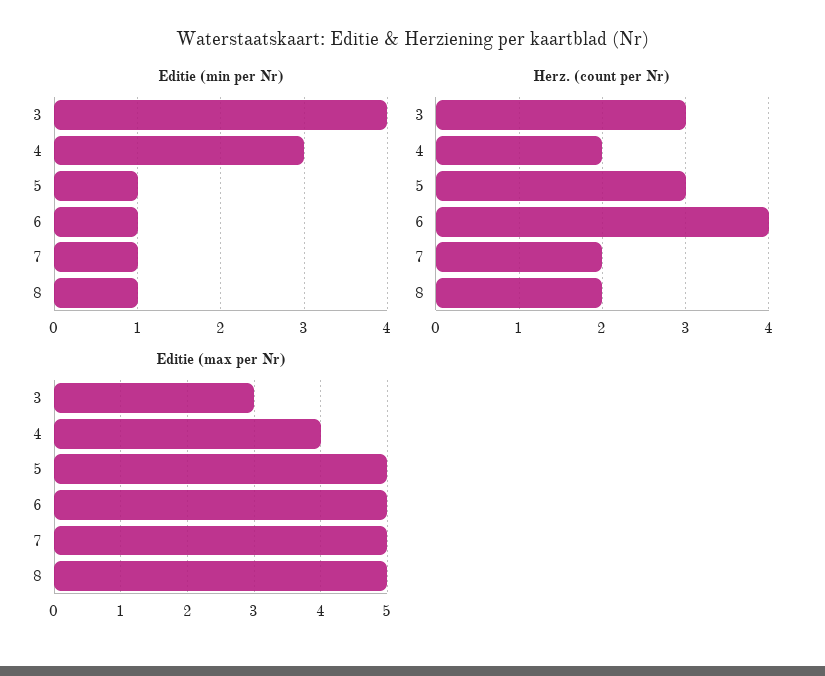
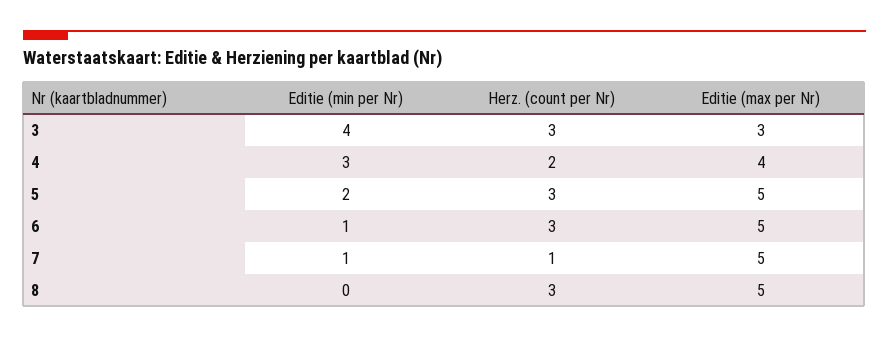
Editie (min per Nr), 5: 1 -> 2
Editie (min per Nr), 8: 1 -> 0
Herz. (count per Nr), 6: 4 -> 3
Herz. (count per Nr), 7: 2 -> 1
Herz. (count per Nr), 8: 2 -> 3

